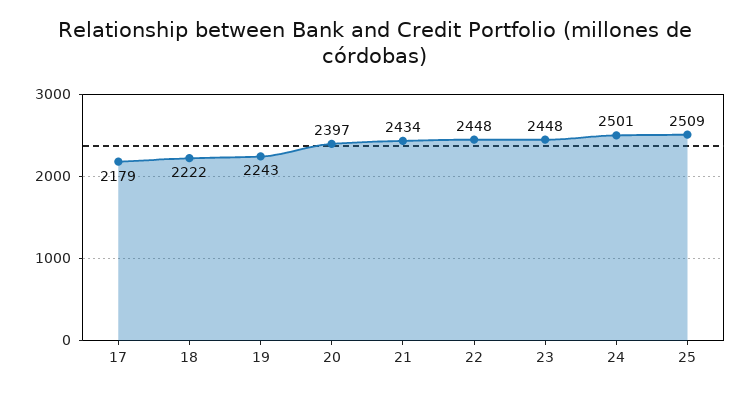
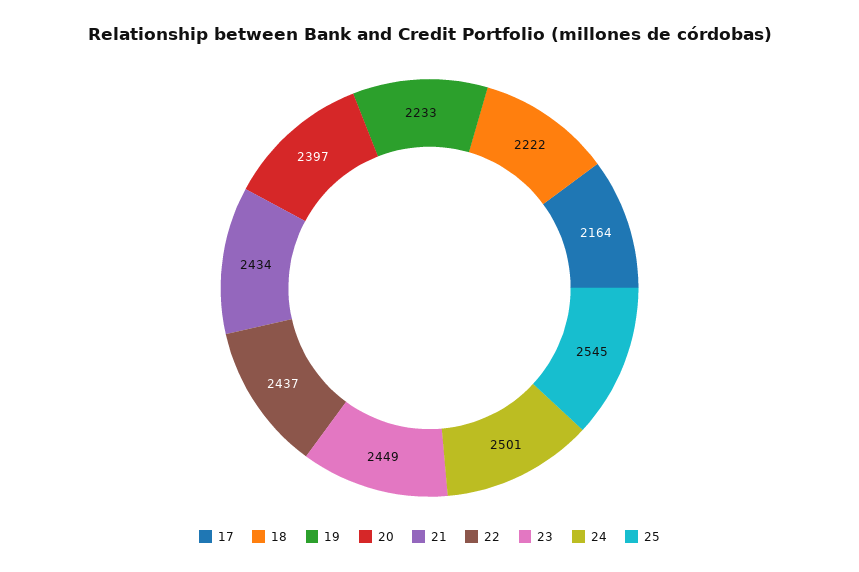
17: 2179 -> 2164
19: 2243 -> 2233
22: 2448 -> 2437
23: 2448 -> 2449
25: 2509 -> 2545

